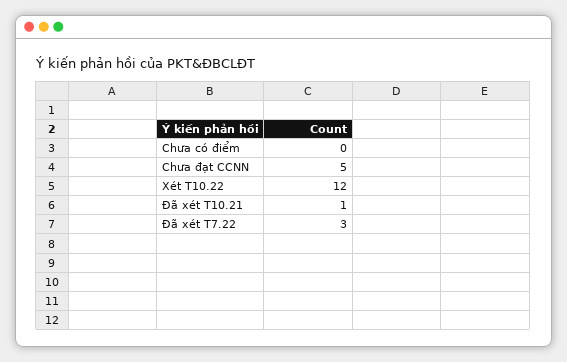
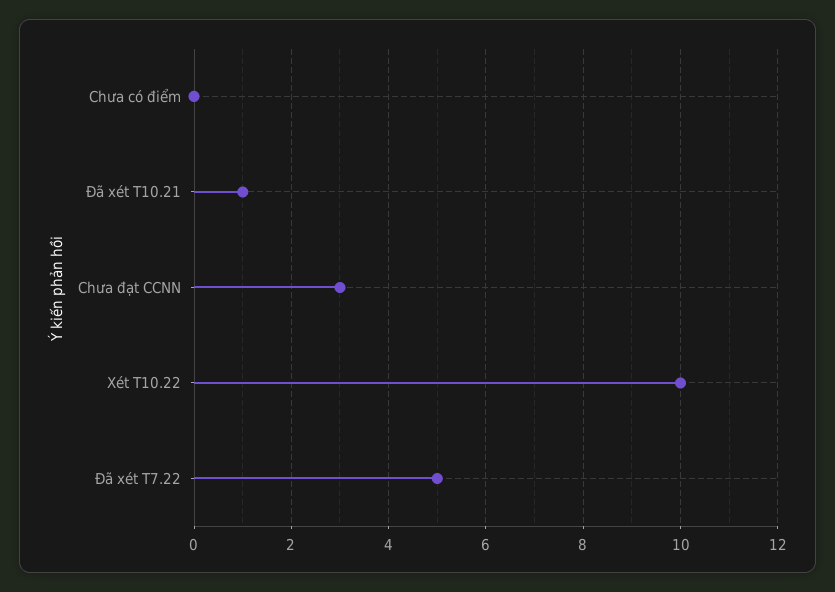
Chưa đạt CCNN: 5 -> 3
Xét T10.22: 12 -> 10
Đã xét T7.22: 3 -> 5

